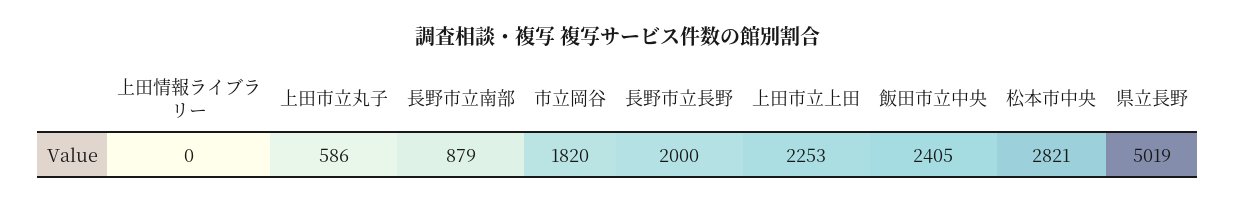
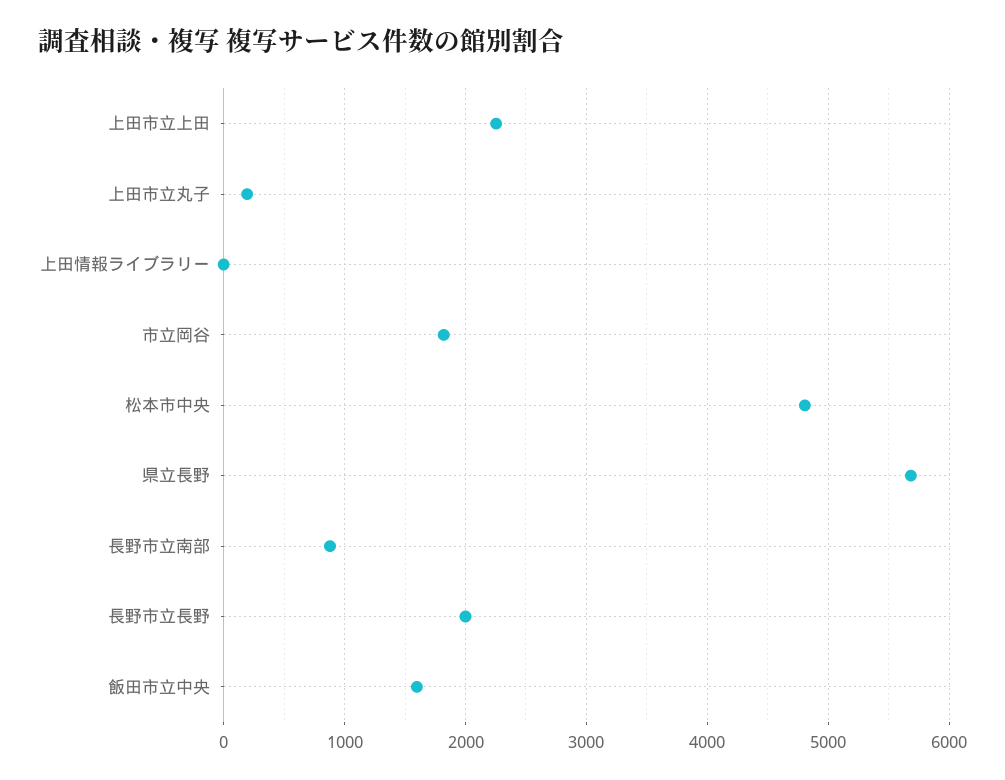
上田市立丸子: 586 -> 200
飯田市立中央: 2405 -> 1600
松本市中央: 2821 -> 4800
県立長野: 5019 -> 5700

